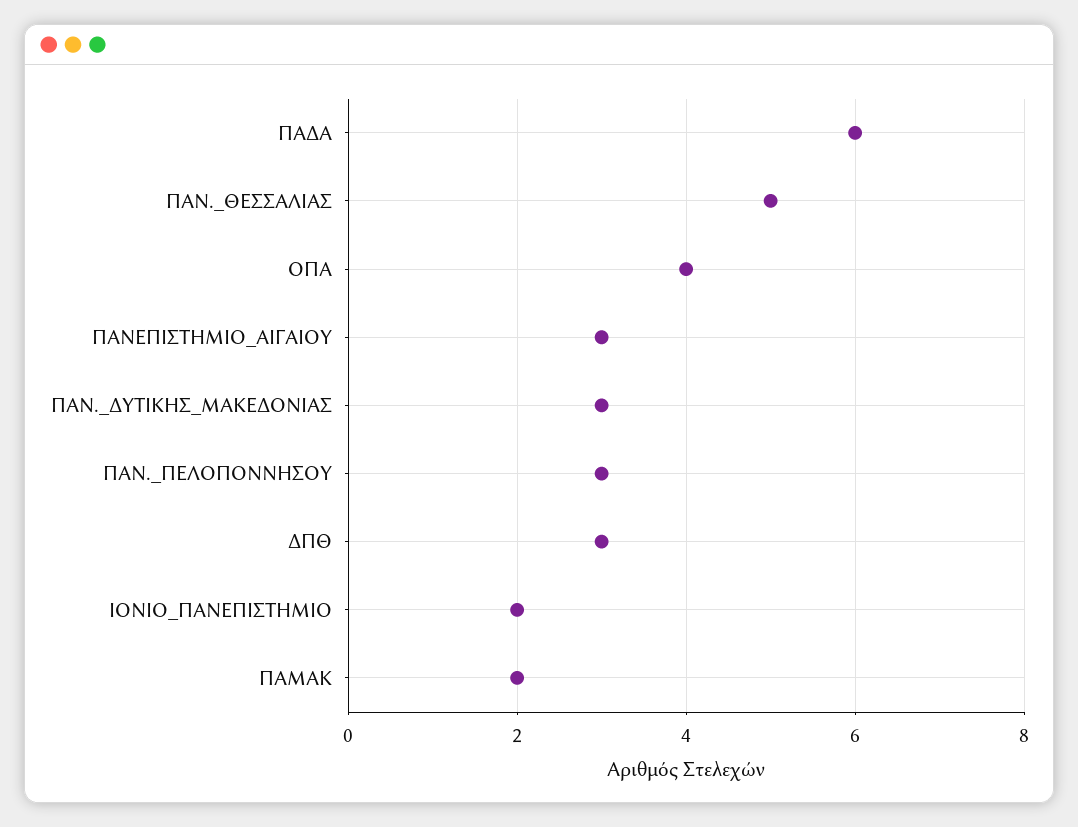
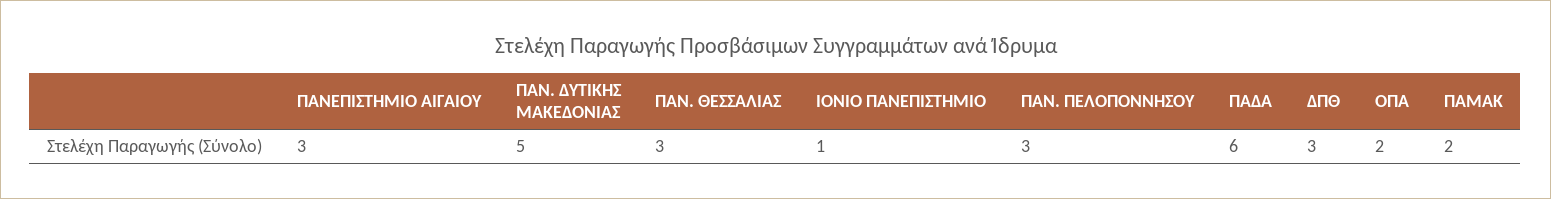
ΠΑΝ._ΘΕΣΣΑΛΙΑΣ: 5 -> 3
ΟΠΑ: 4 -> 2
ΠΑΝ._ΔΥΤΙΚΗΣ_ΜΑΚΕΔΟΝΙΑΣ: 3 -> 5
ΙΟΝΙΟ_ΠΑΝΕΠΙΣΤΗΜΙΟ: 2 -> 1

